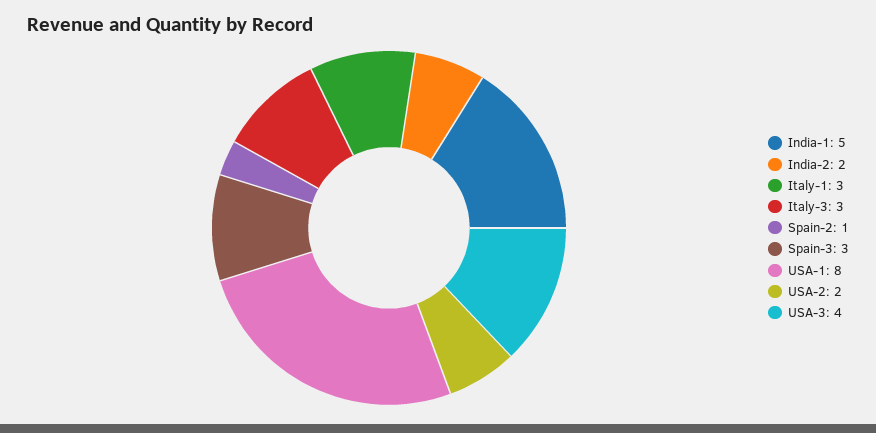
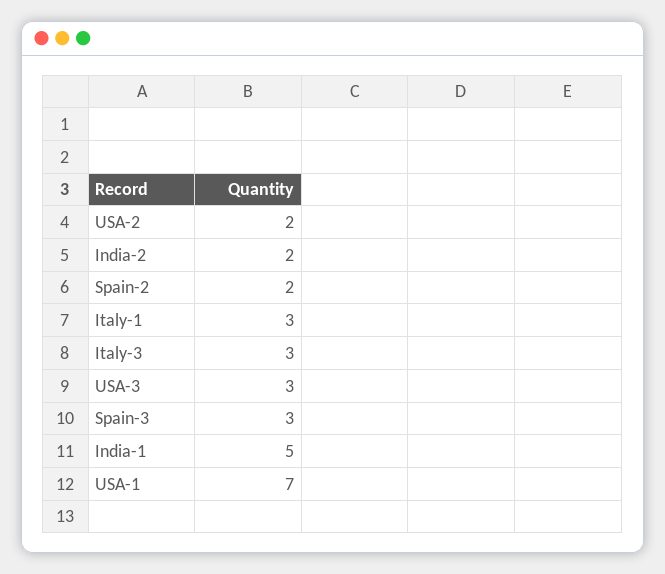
Spain-2: 1 -> 2
USA-1: 8 -> 7
USA-3: 4 -> 3

